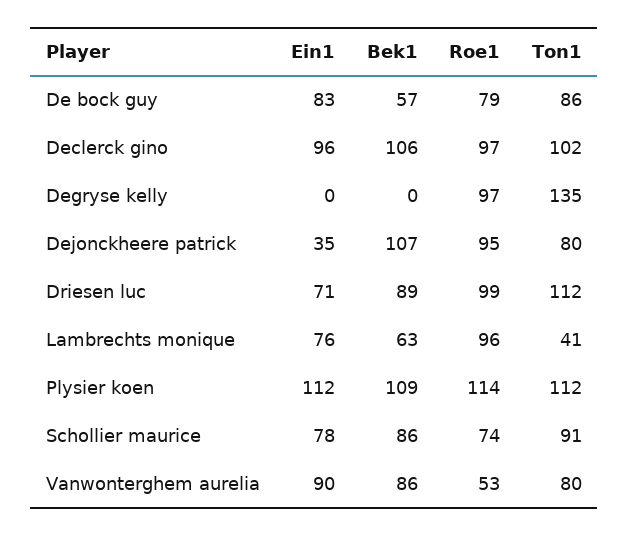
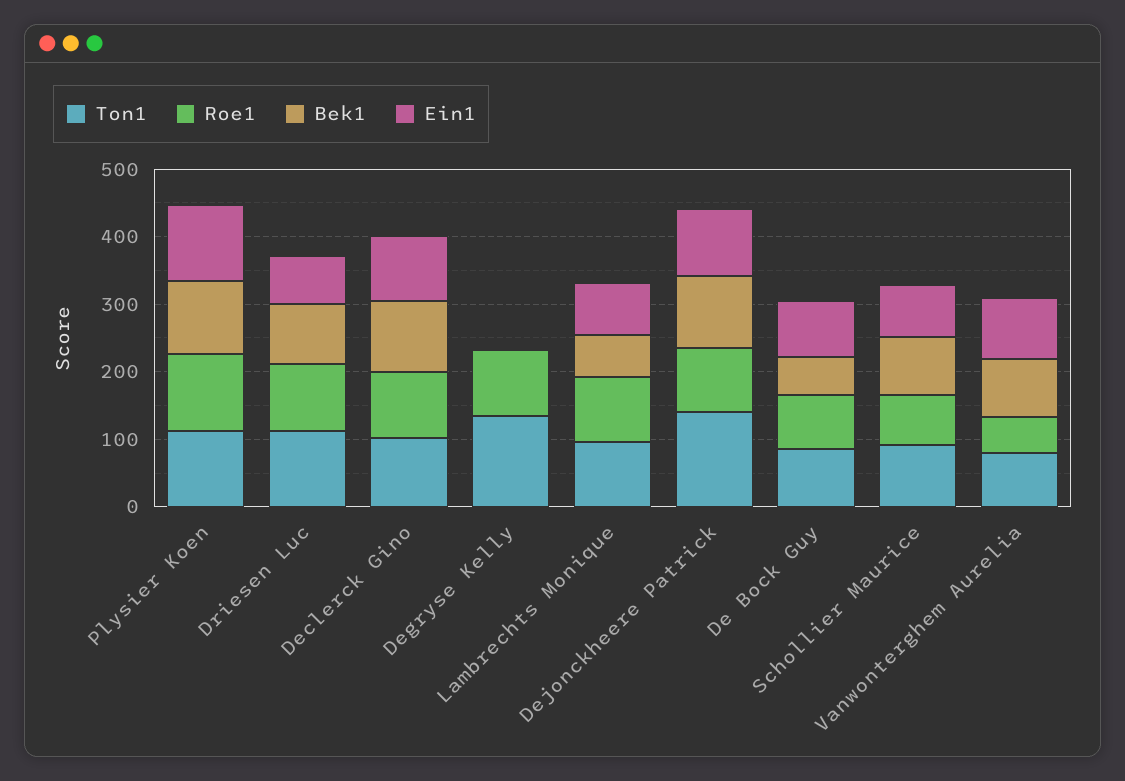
Ein1, Dejonckheere patrick: 35 -> 100
Ton1, Dejonckheere patrick: 80 -> 140
Ton1, Lambrechts monique: 41 -> 100

